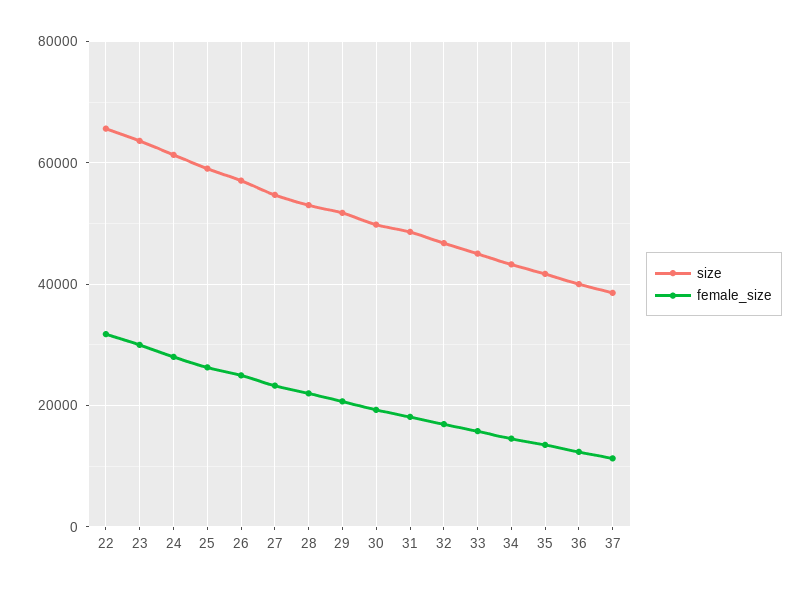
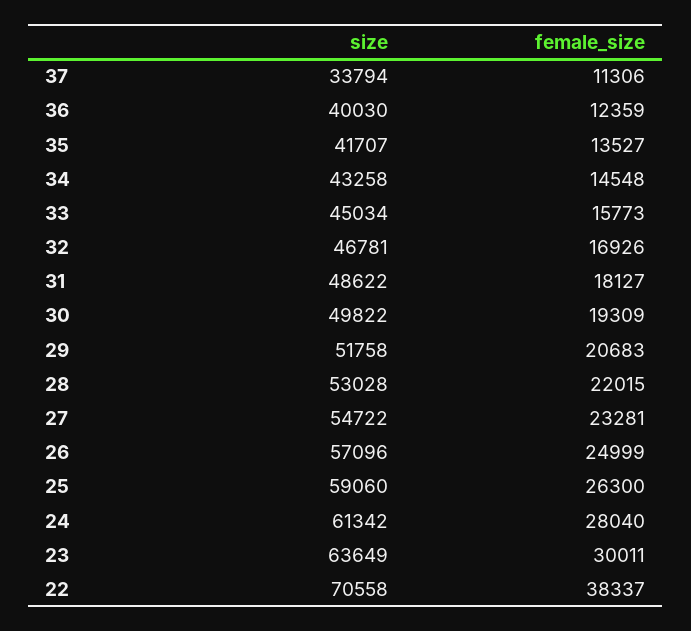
size, 22: 66000 -> 70558
female_size, 22: 32000 -> 38337
size, 37: 38000 -> 33794

